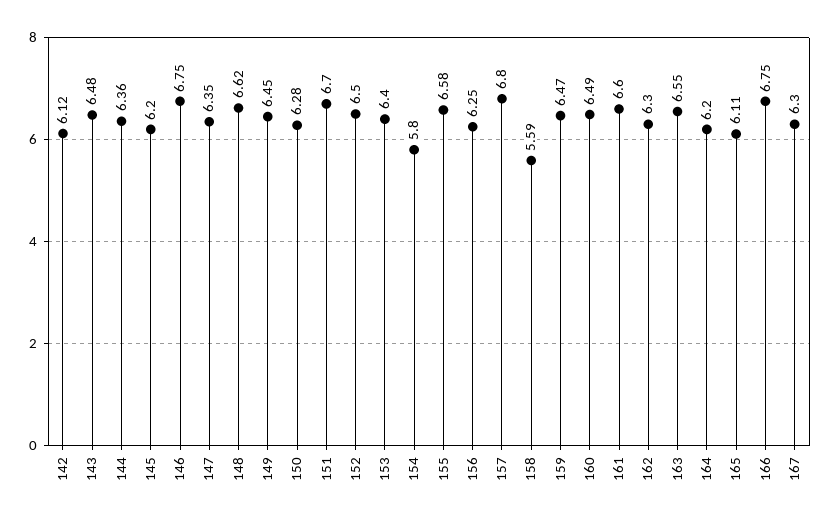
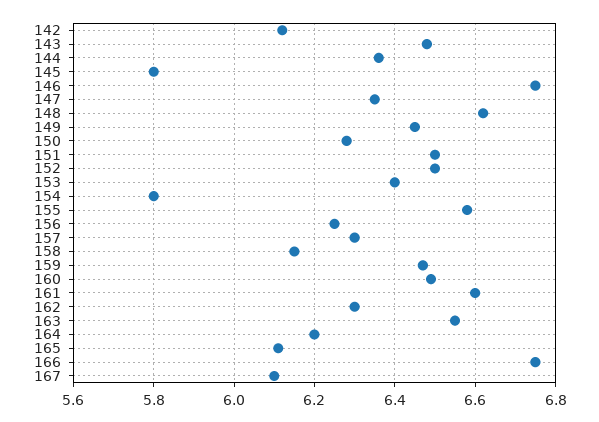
145: 6.2 -> 5.8
151: 6.7 -> 6.5
157: 6.8 -> 6.3
158: 5.59 -> 6.15
167: 6.3 -> 6.1

